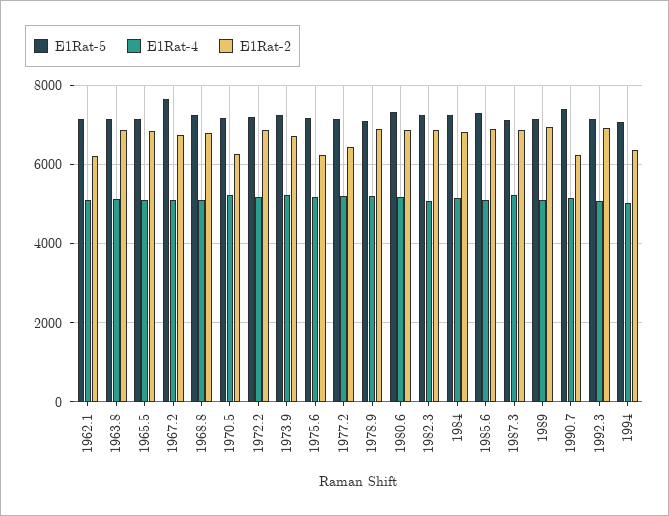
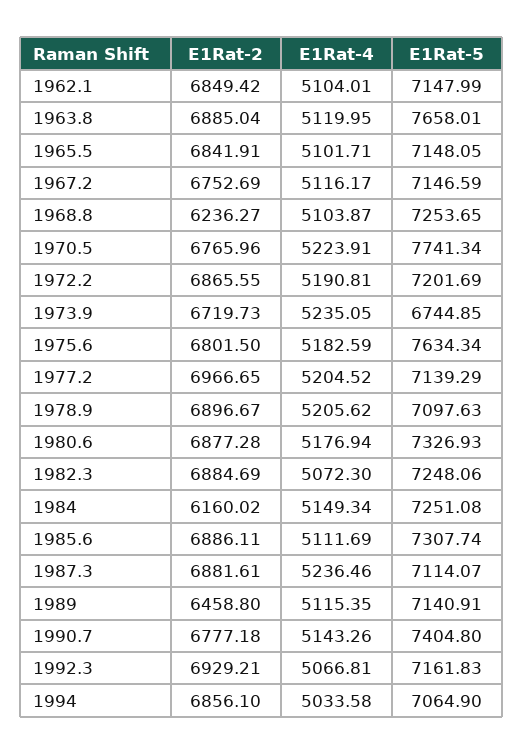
E1Rat-2, 1962.1: 6200 -> 6849.42
E1Rat-5, 1963.8: 7200 -> 7658.01
E1Rat-5, 1967.2: 7600 -> 7146.59
E1Rat-2, 1968.8: 6800 -> 6236.27
E1Rat-5, 1970.5: 7200 -> 7741.34
E1Rat-2, 1970.5: 6200 -> 6765.96
E1Rat-5, 1973.9: 7200 -> 6744.85
E1Rat-5, 1975.6: 7200 -> 7634.34
E1Rat-2, 1975.6: 6200 -> 6801.5
E1Rat-2, 1977.2: 6400 -> 6966.65
E1Rat-2, 1984: 6800 -> 6160.02
E1Rat-2, 1989: 7000 -> 6458.8
E1Rat-2, 1990.7: 6200 -> 6777.18
E1Rat-2, 1994: 6400 -> 6856.1

